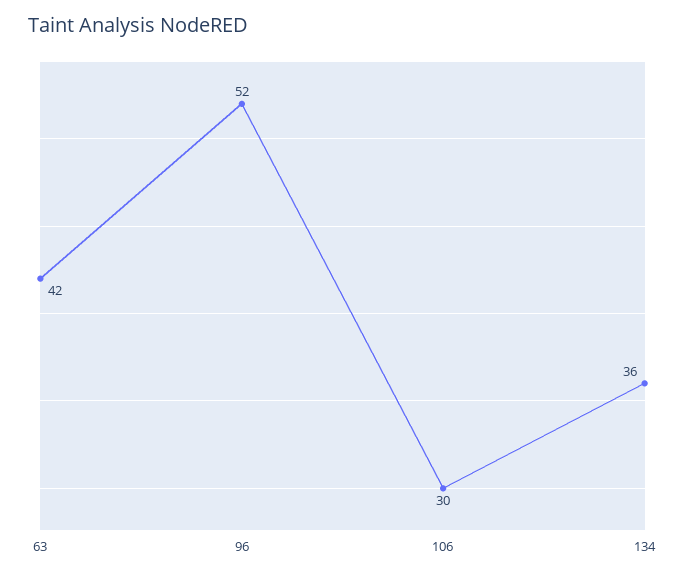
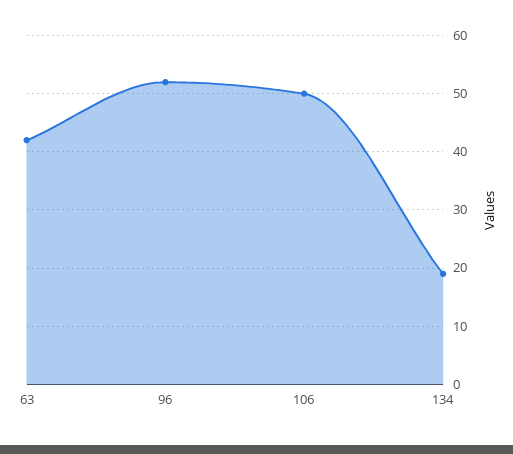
106: 30 -> 50
134: 36 -> 20

